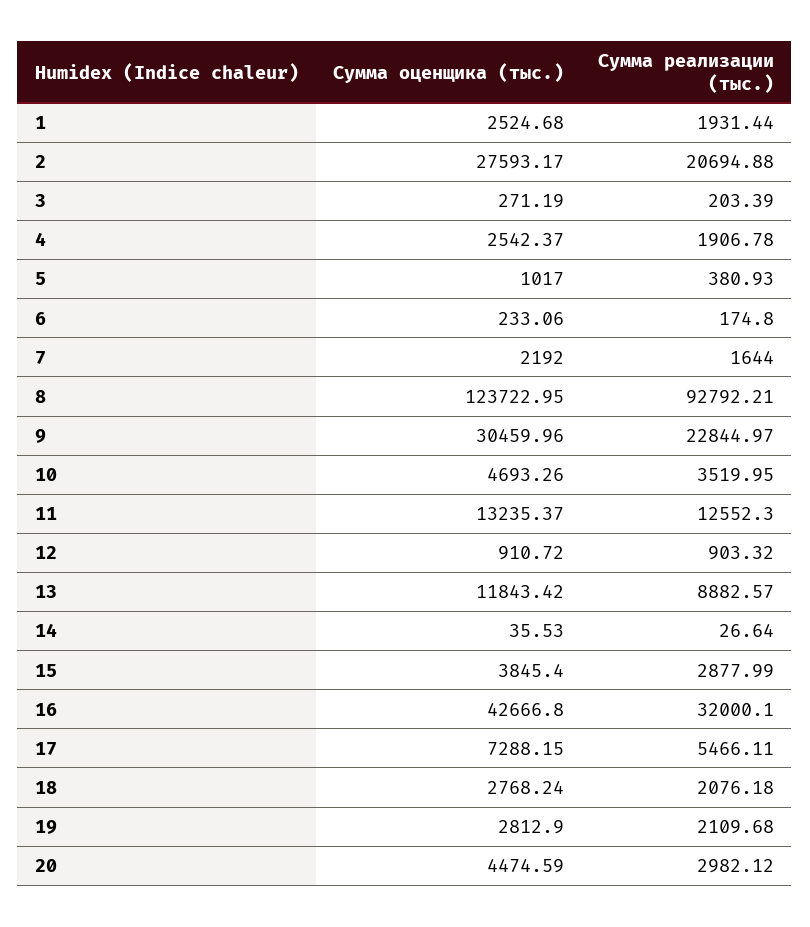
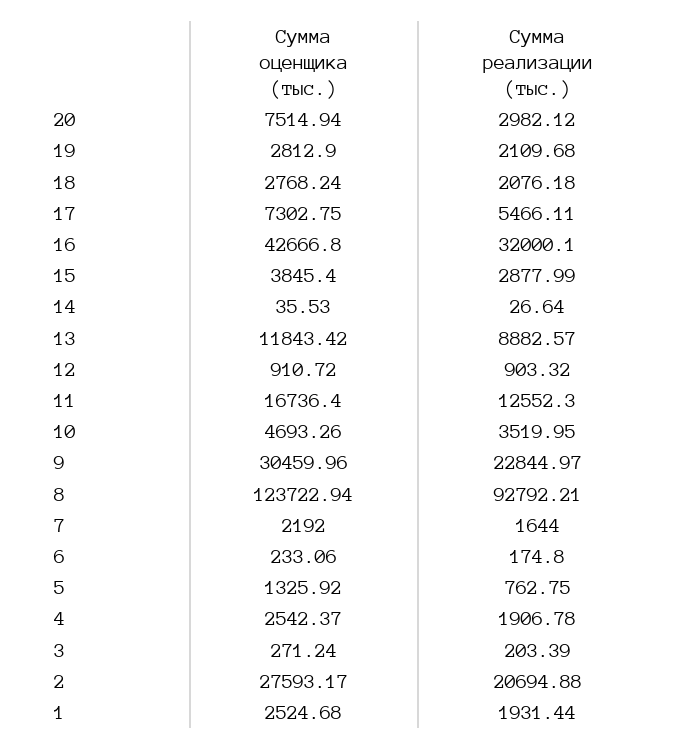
Сумма оценщика (тыс.), 3: 271.19 -> 271.24
Сумма оценщика (тыс.), 5: 1017 -> 1325.92
Сумма реализации (тыс.), 5: 380.93 -> 762.75
Сумма оценщика (тыс.), 8: 123722.95 -> 123722.94
Сумма оценщика (тыс.), 11: 13235.37 -> 16736.4
Сумма оценщика (тыс.), 17: 7288.15 -> 7302.75
Сумма оценщика (тыс.), 20: 4474.59 -> 7514.94

